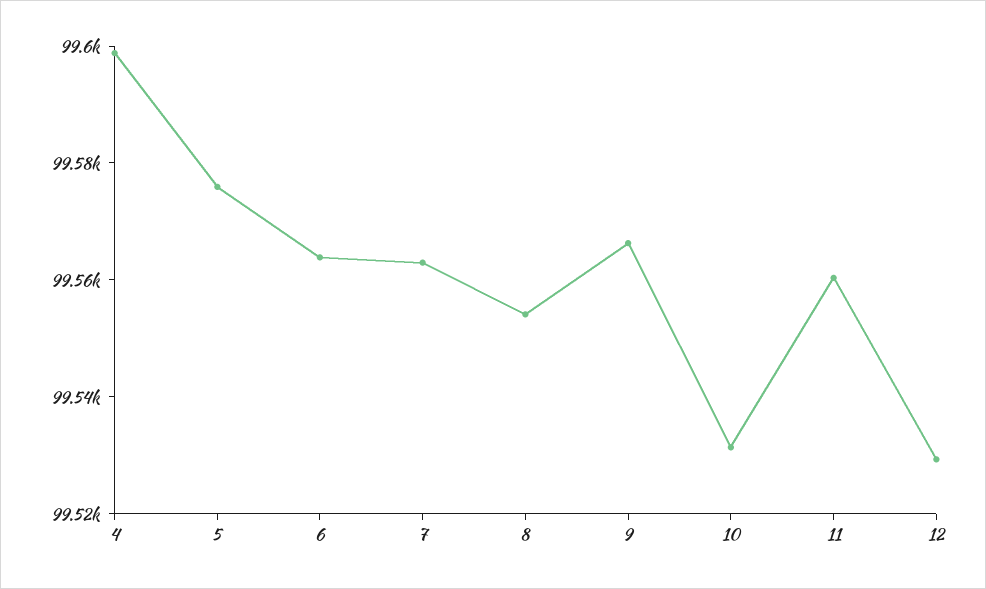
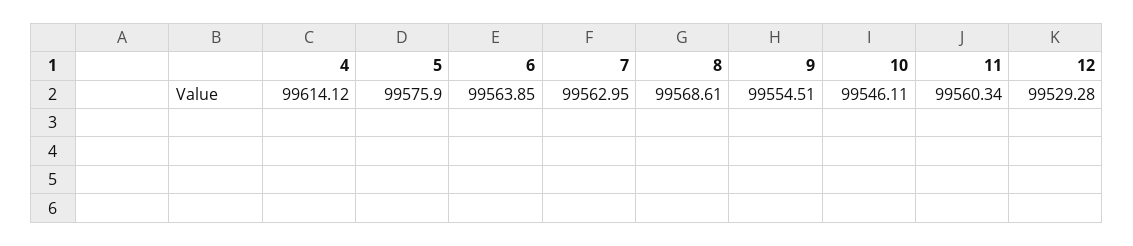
4: 99600 -> 99614.12
8: 99555 -> 99568.61
9: 99565 -> 99554.51
10: 99530 -> 99546.11

